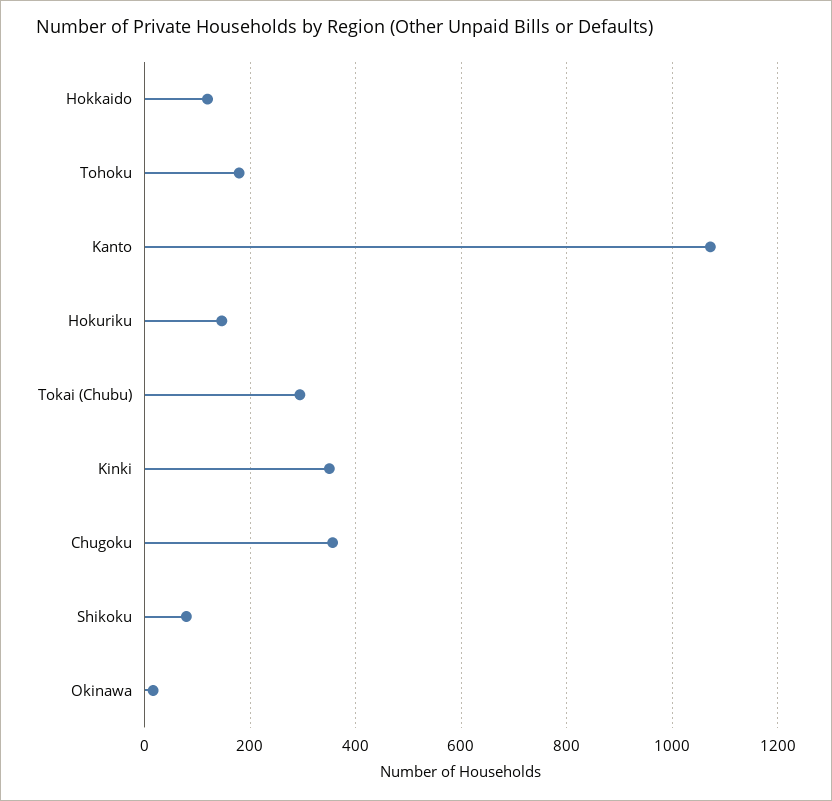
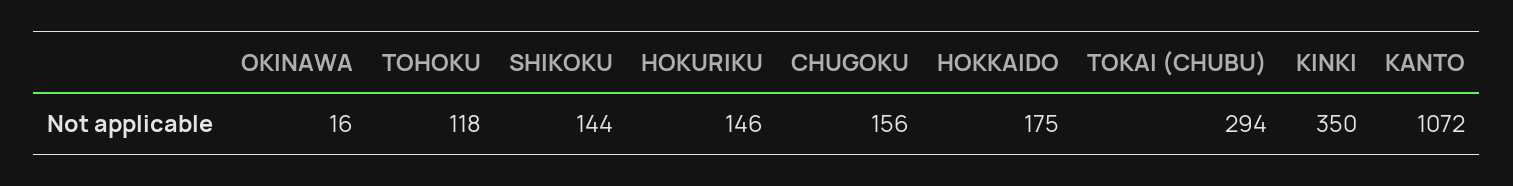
Hokkaido: 120 -> 175
Tohoku: 180 -> 118
Chugoku: 360 -> 156
Shikoku: 80 -> 144

